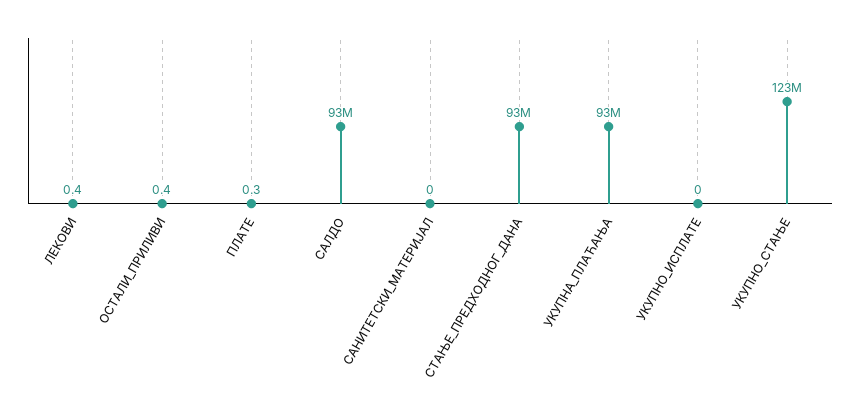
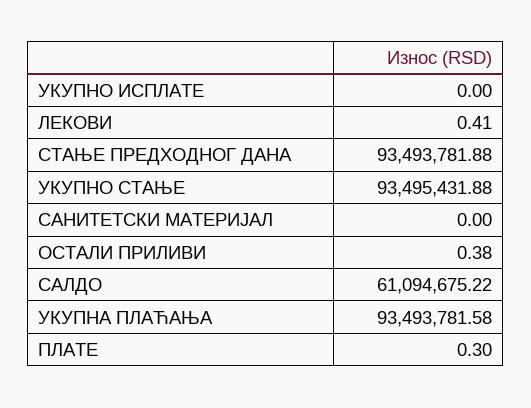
САЛДО: 93000000 -> 61094675.22
УКУПНО_СТАЊЕ: 123000000 -> 93495431.88

